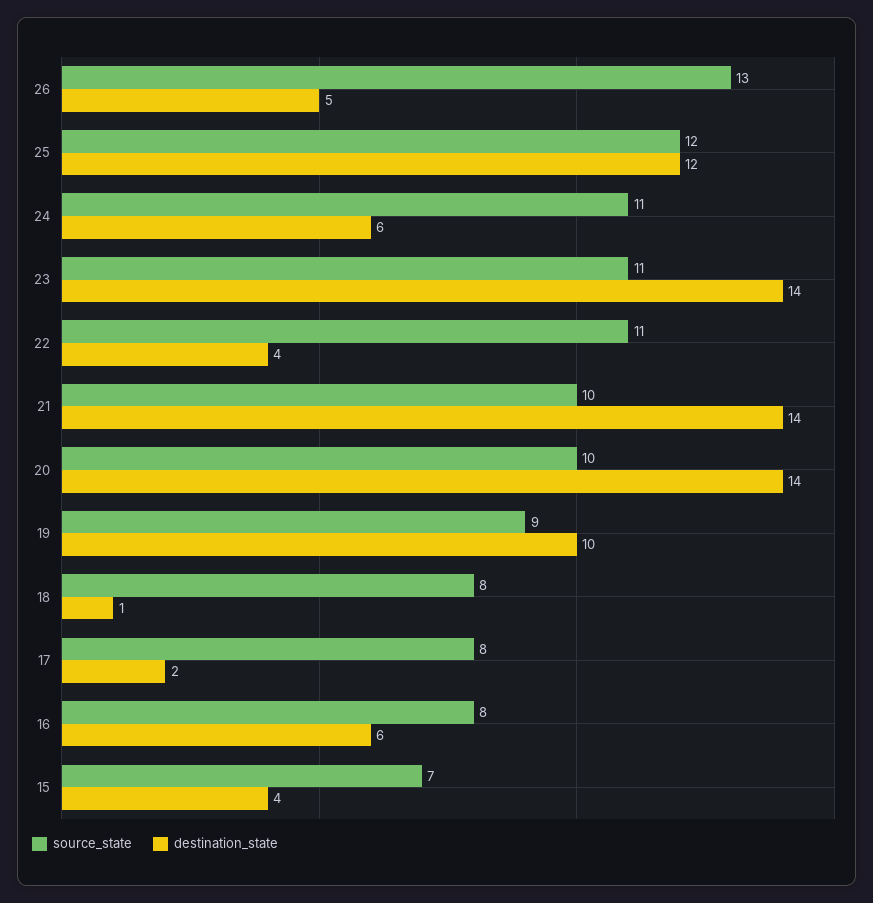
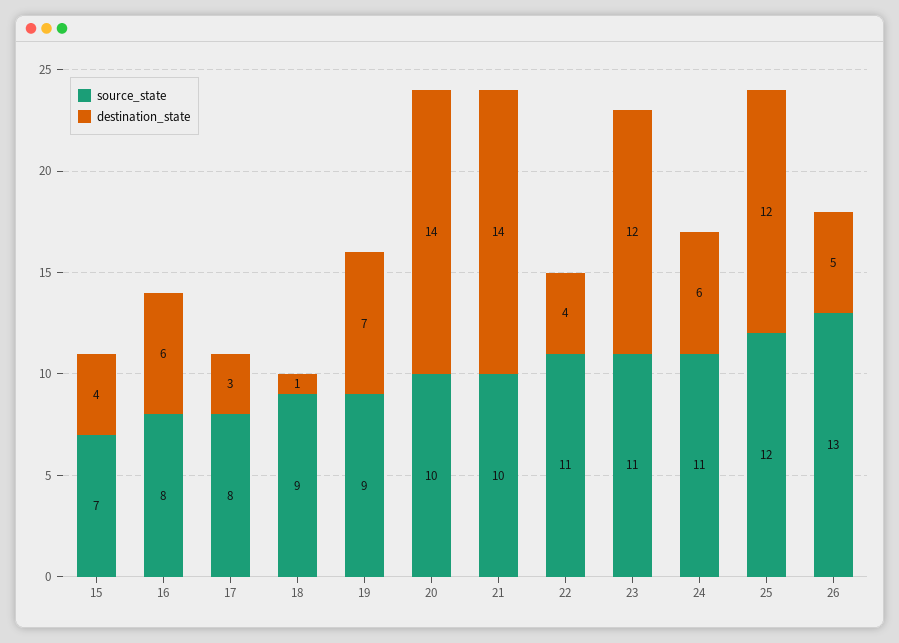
destination_state, 23: 14 -> 12
destination_state, 19: 10 -> 7
source_state, 18: 8 -> 9
destination_state, 17: 2 -> 3

